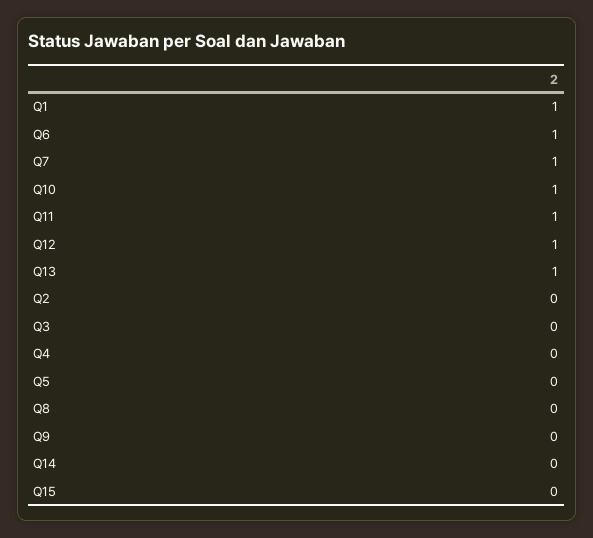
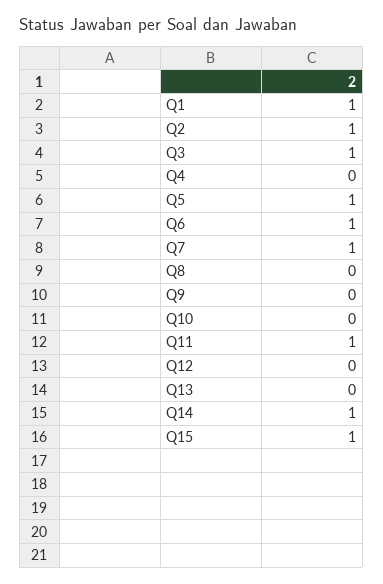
Q10: 1 -> 0
Q12: 1 -> 0
Q13: 1 -> 0
Q2: 0 -> 1
Q3: 0 -> 1
Q5: 0 -> 1
Q14: 0 -> 1
Q15: 0 -> 1

